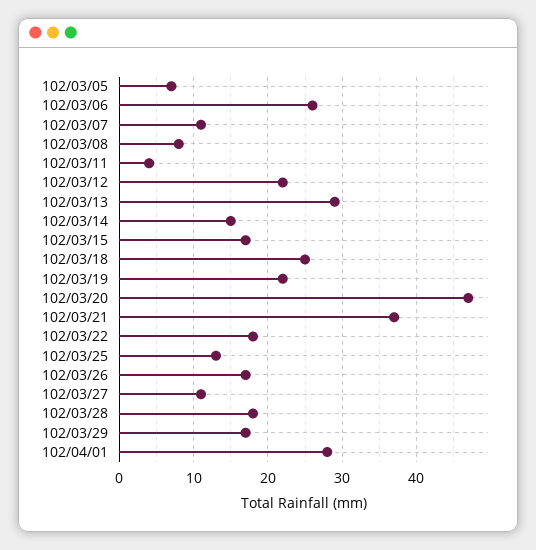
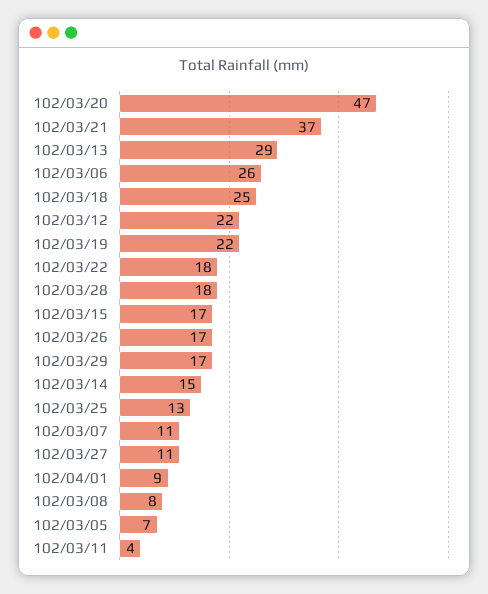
102/04/01: 28 -> 9

